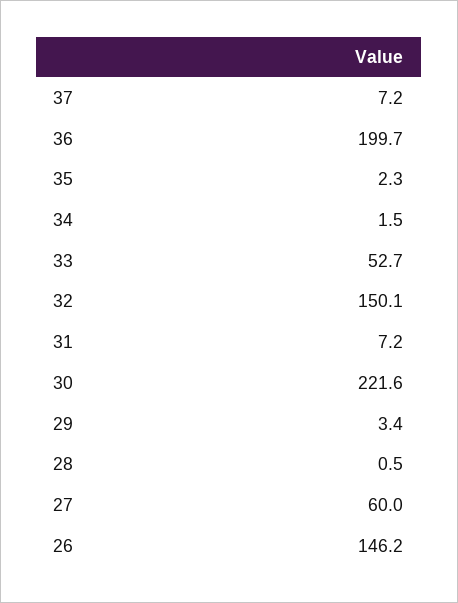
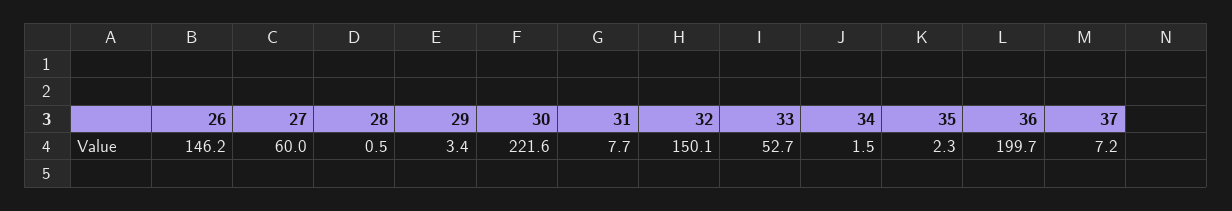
31: 7.2 -> 7.7

